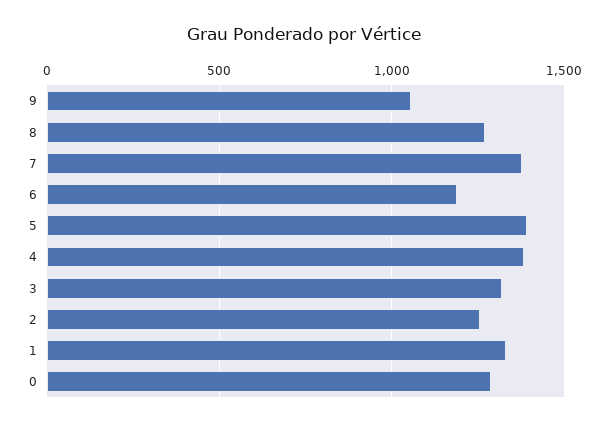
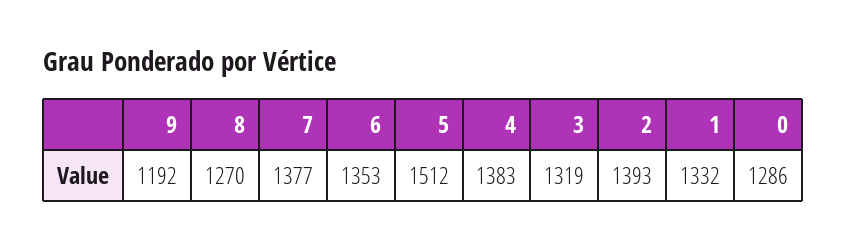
9: 1050 -> 1192
6: 1200 -> 1353
5: 1400 -> 1512
2: 1250 -> 1393

